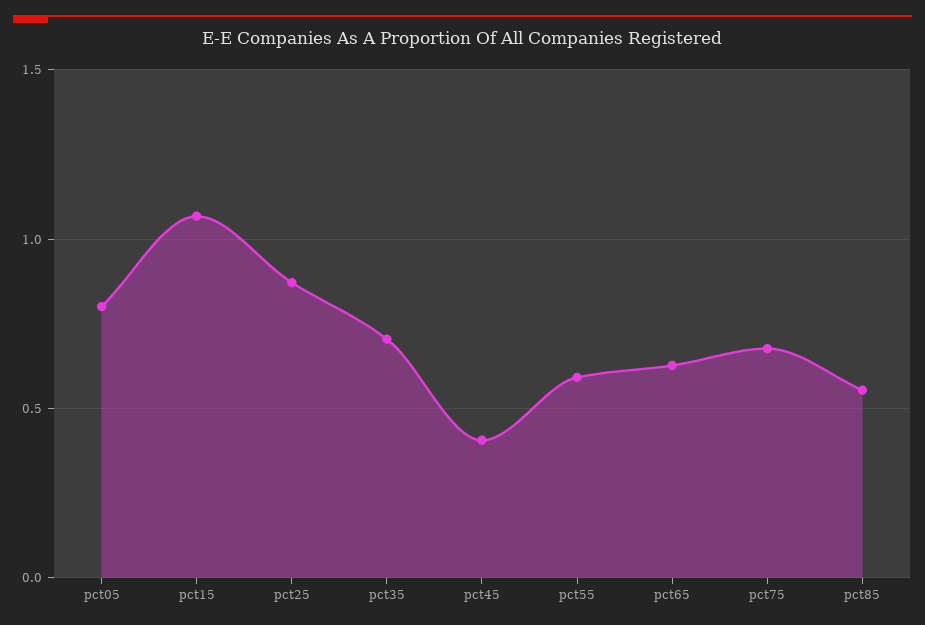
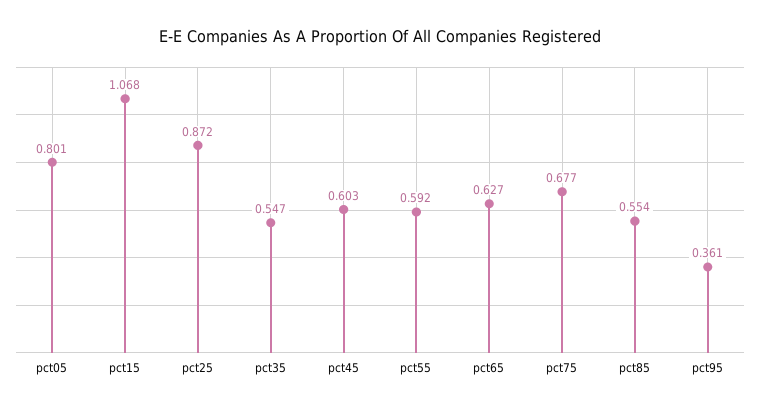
pct35: 0.7 -> 0.547
pct45: 0.4 -> 0.603
pct95: none -> 0.361

